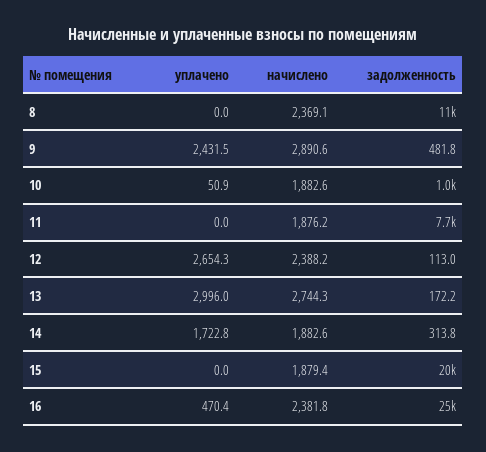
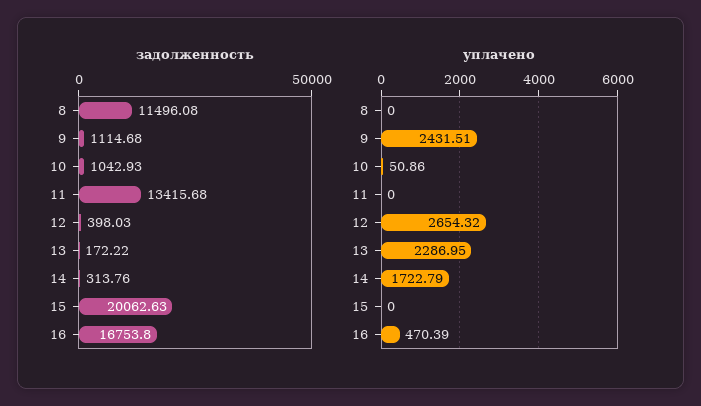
начислено, 8: 2369.1 -> none
начислено, 9: 2890.6 -> none
задолженность, 9: 481.8 -> 1114.68
начислено, 10: 1882.6 -> none
начислено, 11: 1876.2 -> none
задолженность, 11: 7700 -> 13415.68
начислено, 12: 2388.2 -> none
задолженность, 12: 113 -> 398.03
уплачено, 13: 2996 -> 2286.95
начислено, 13: 2744.3 -> none
начислено, 14: 1882.6 -> none
начислено, 15: 1879.4 -> none
начислено, 16: 2381.8 -> none
задолженность, 16: 25000 -> 16753.8

